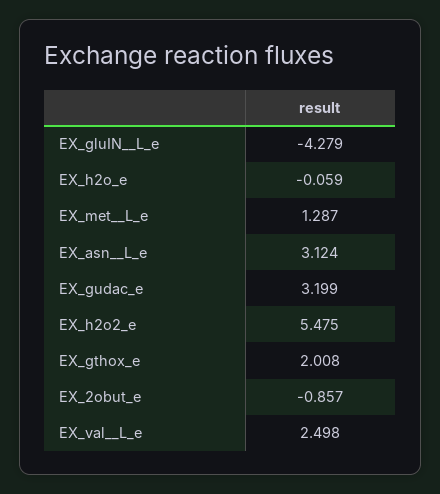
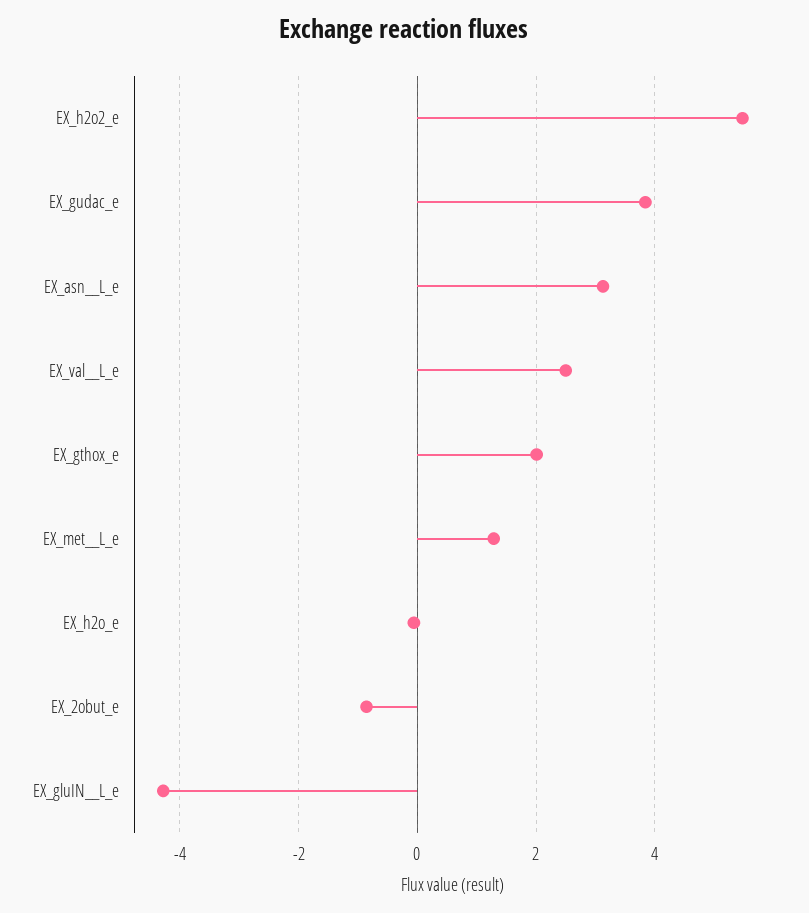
EX_gudac_e: 3.199 -> 3.8

